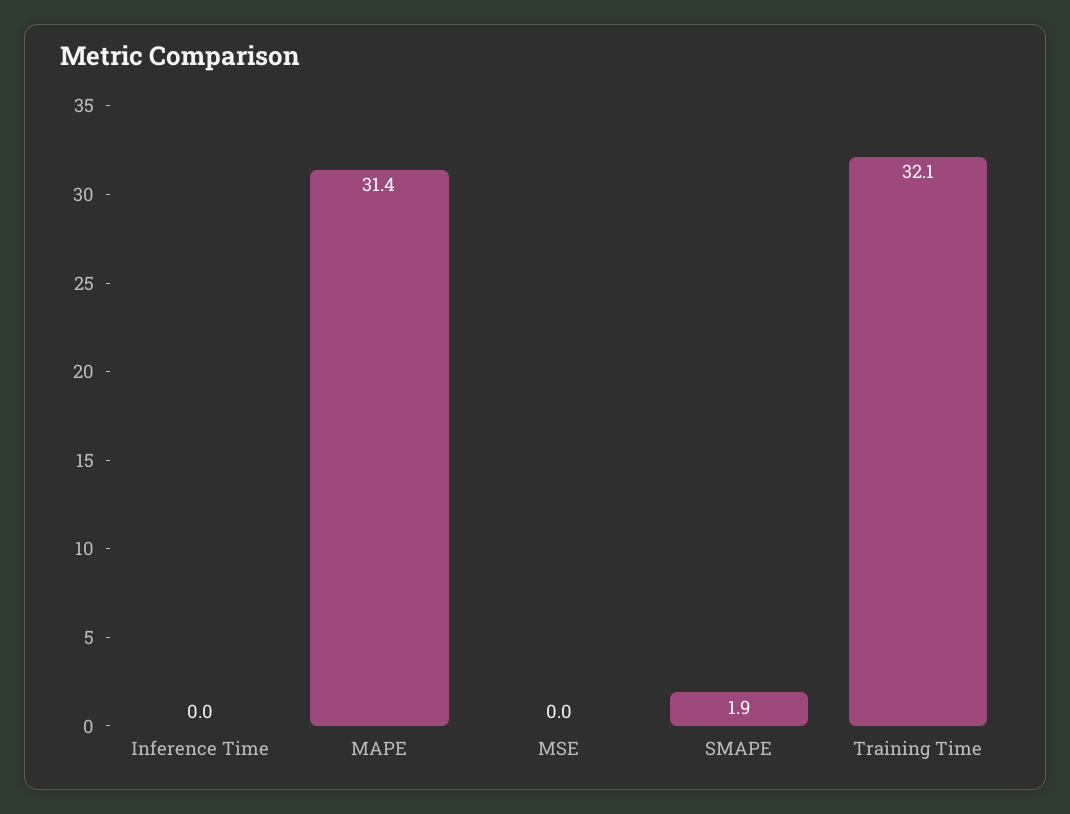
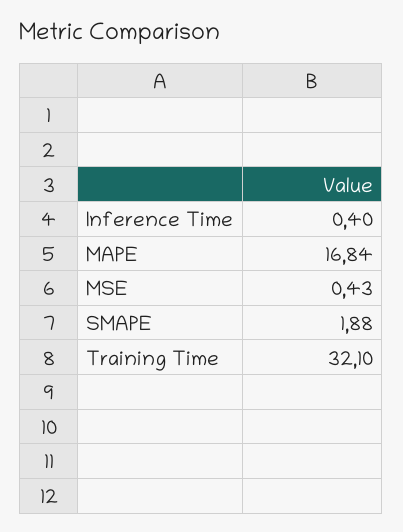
Inference Time: 0 -> 0.4
MAPE: 31.4 -> 16.84
MSE: 0 -> 0.43

